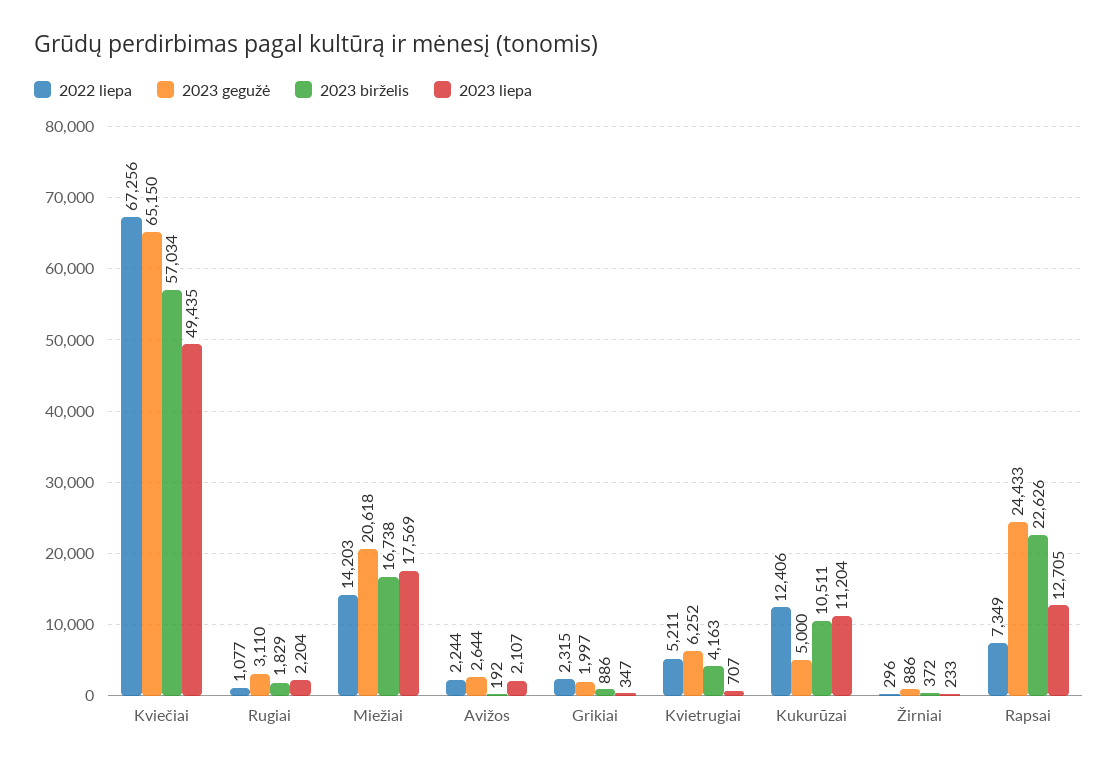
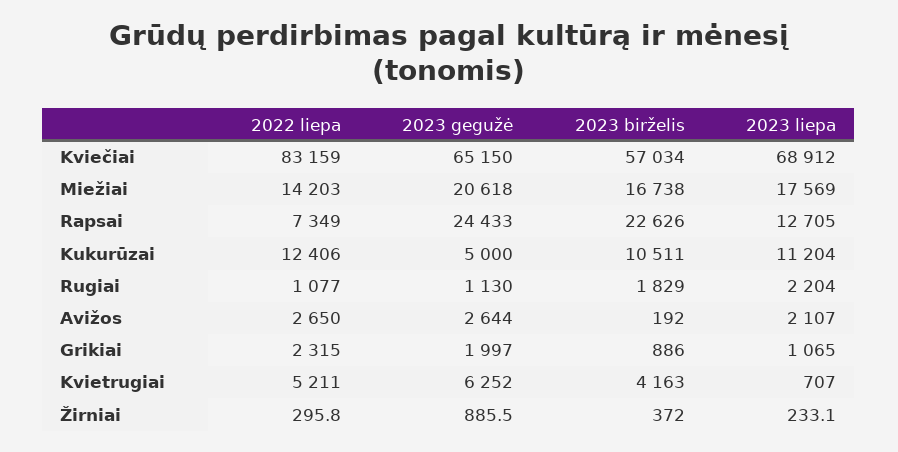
2022 liepa, Kviečiai: 67256 -> 83159
2023 liepa, Kviečiai: 49435 -> 68912
2023 gegužė, Rugiai: 3110 -> 1130
2022 liepa, Avižos: 2244 -> 2650
2023 liepa, Grikiai: 347 -> 1065

